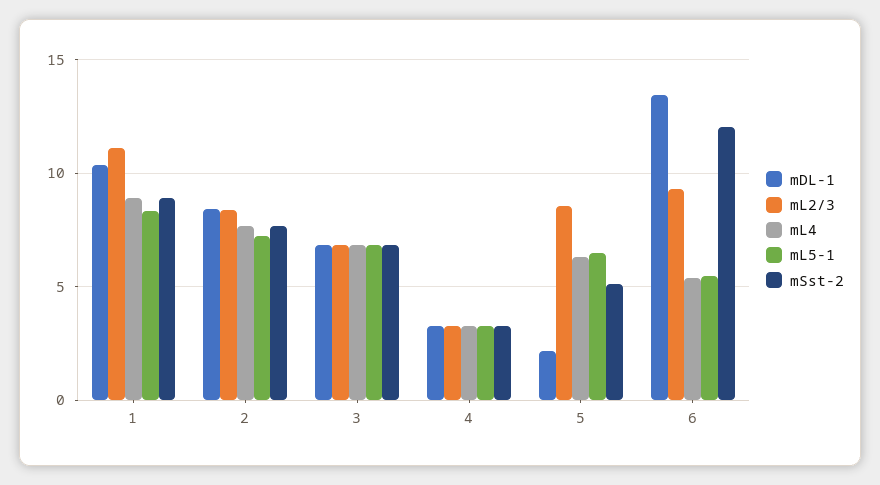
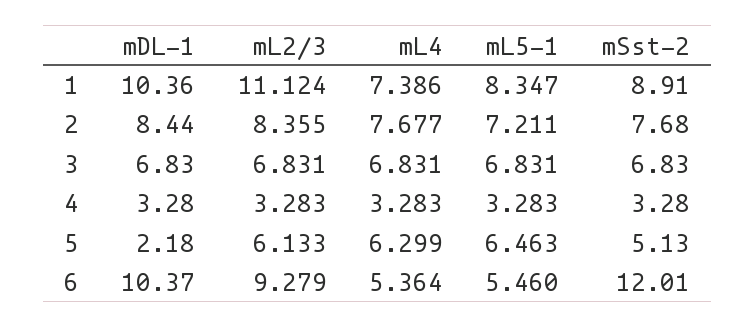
mL4, 1: 9 -> 7.386
mL2/3, 5: 8.5 -> 6.133
mDL-1, 6: 13.5 -> 10.37

